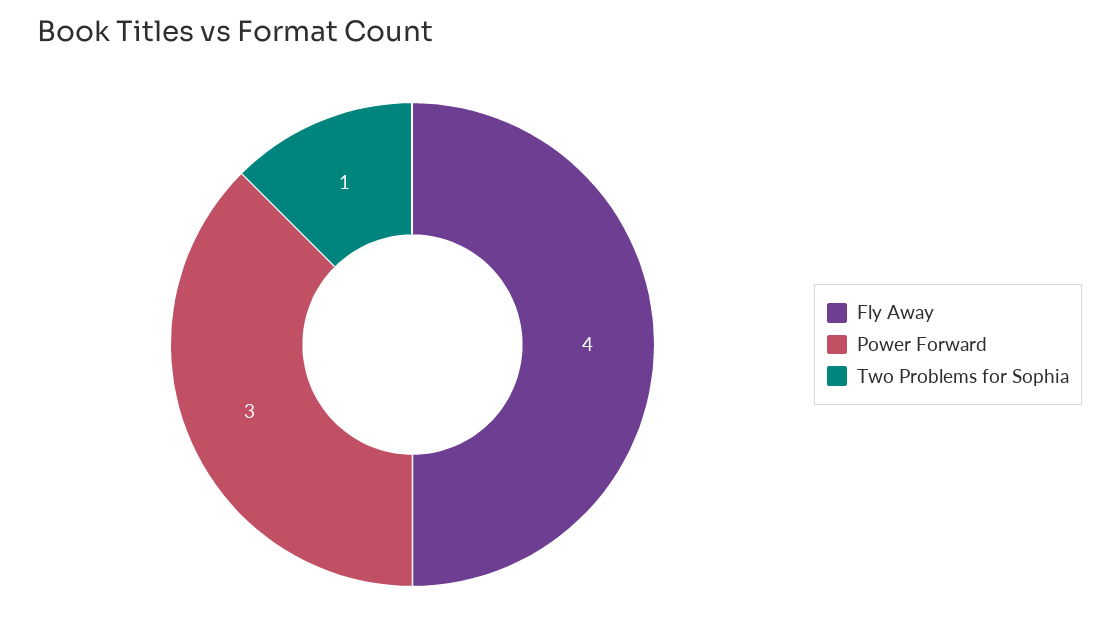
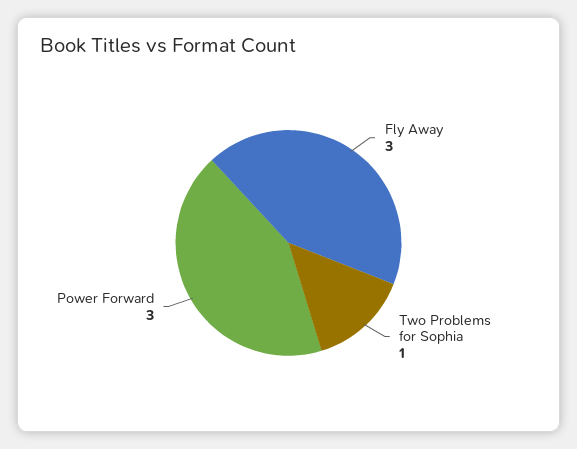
Fly Away: 4 -> 3

